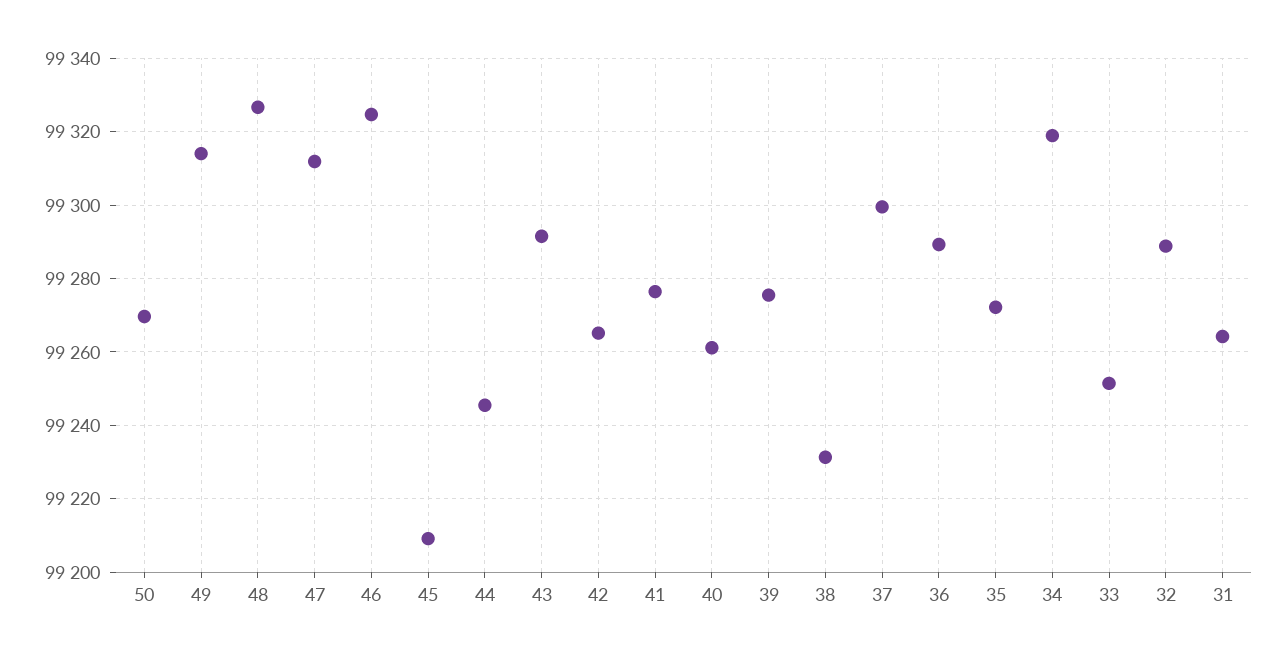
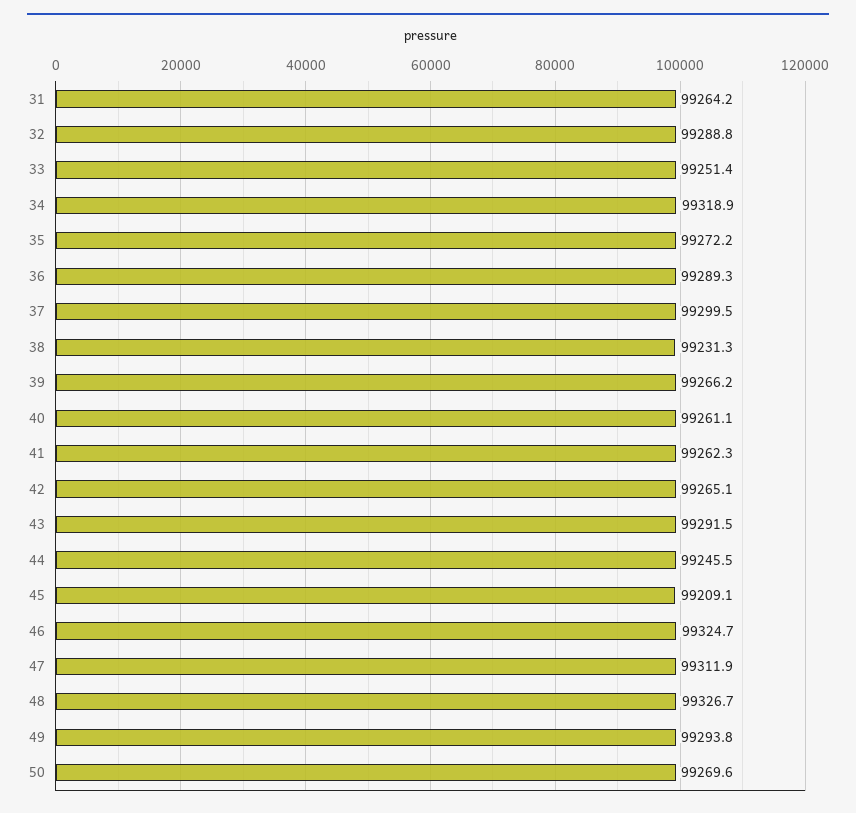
49: 99314 -> 99293.8
41: 99276 -> 99262.3
39: 99276 -> 99266.2

